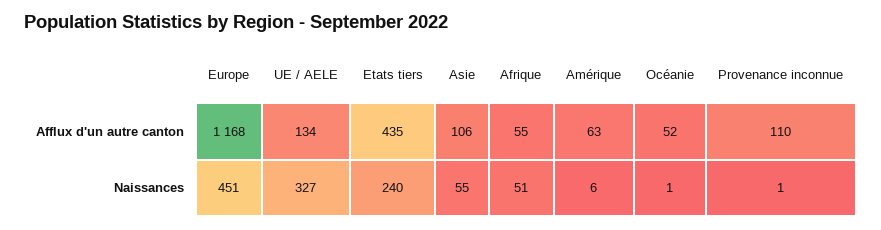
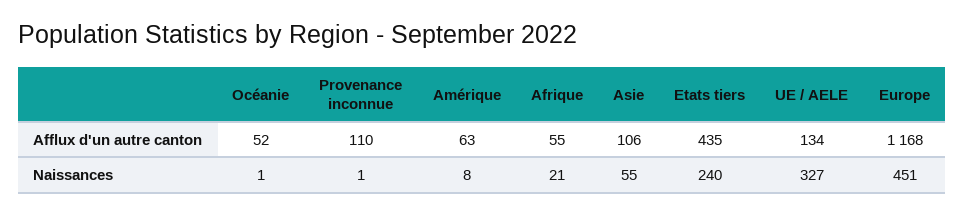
Afrique, Naissances: 51 -> 21
Amérique, Naissances: 6 -> 8

